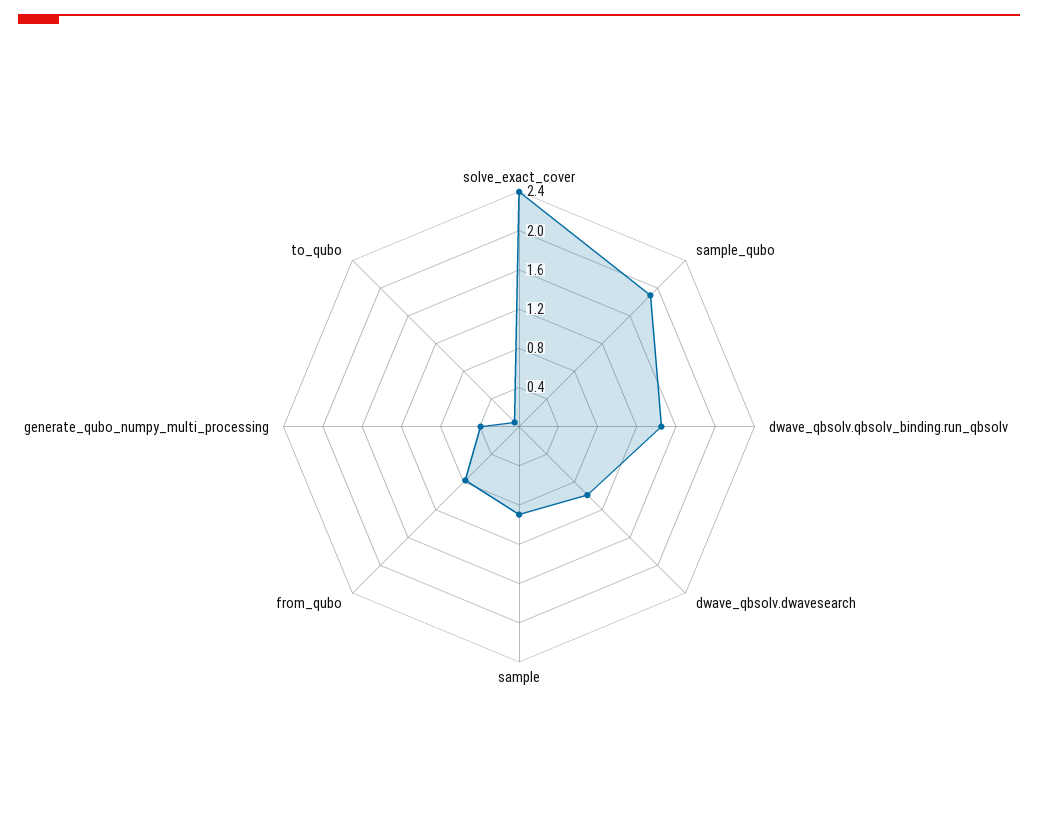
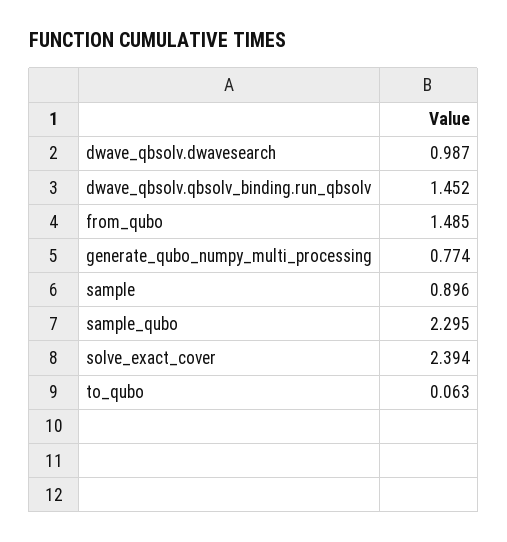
sample_qubo: 1.9 -> 2.295
from_qubo: 0.8 -> 1.485
generate_qubo_numpy_multi_processing: 0.4 -> 0.774

